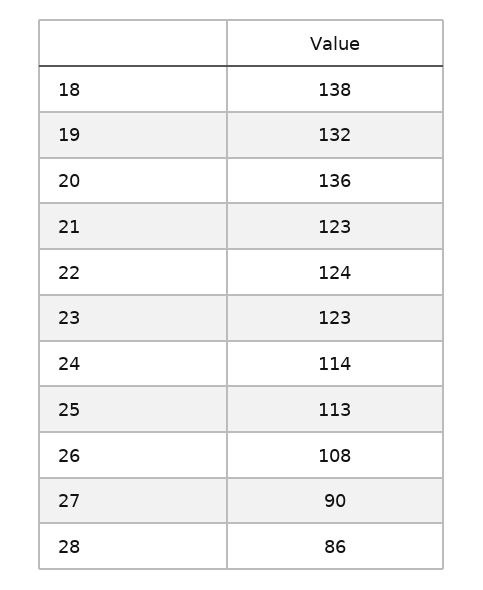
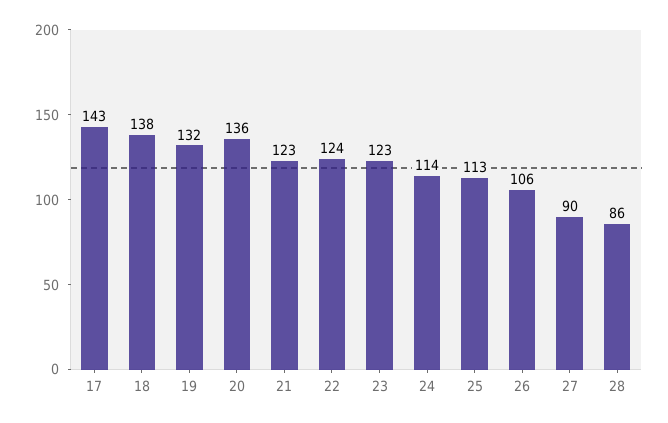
26: 108 -> 106
17: none -> 143

